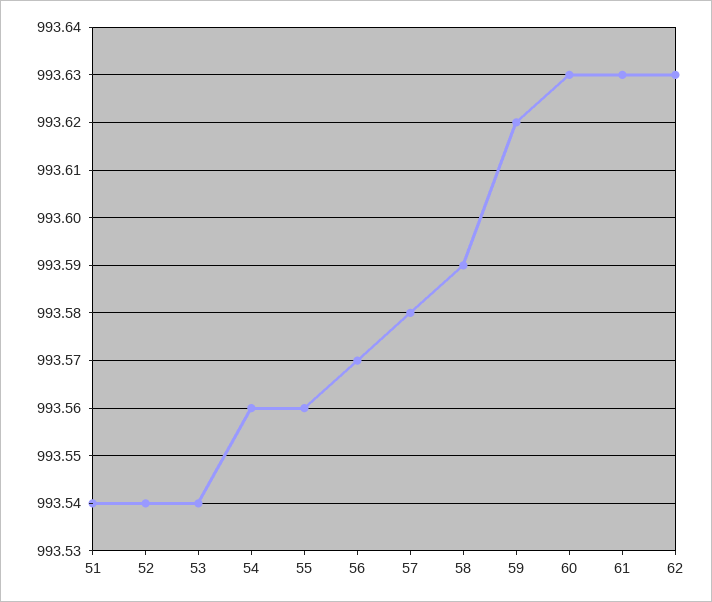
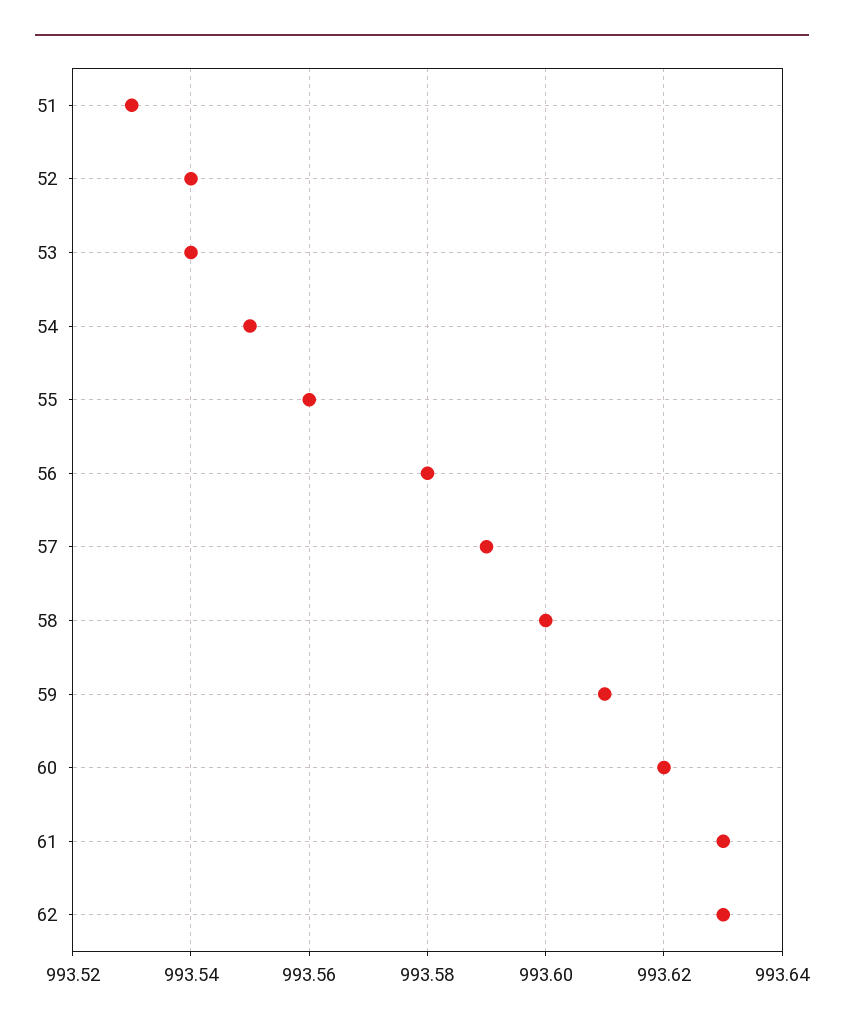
51: 993.54 -> 993.53
54: 993.56 -> 993.55
56: 993.57 -> 993.58
57: 993.58 -> 993.59
58: 993.59 -> 993.6
59: 993.62 -> 993.61
60: 993.63 -> 993.62

